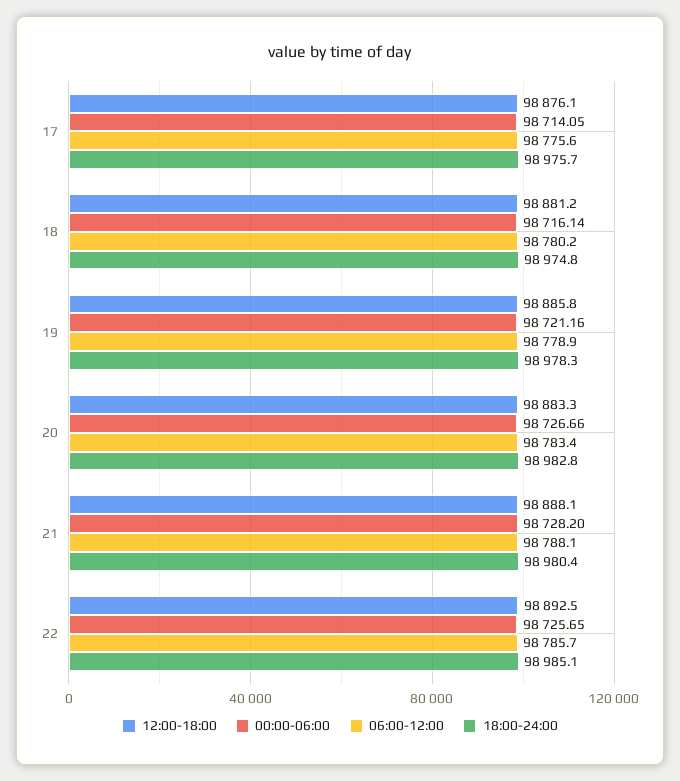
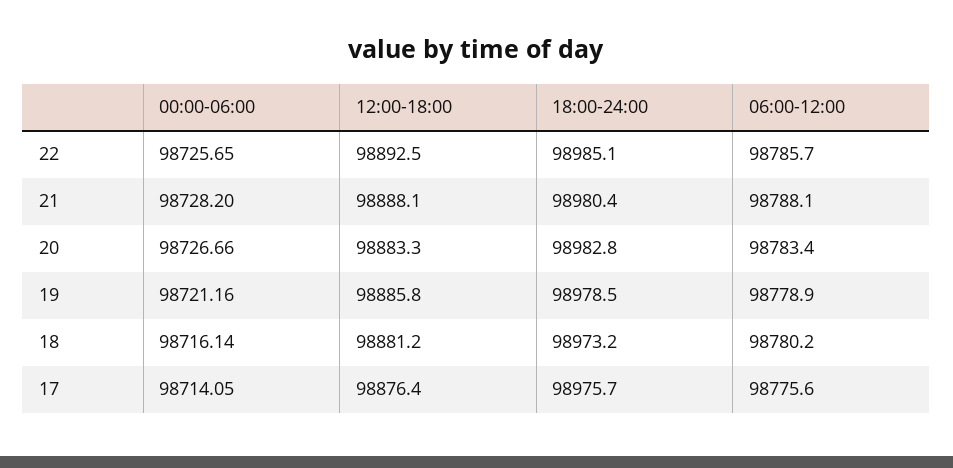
12:00-18:00, 17: 98876.1 -> 98876.4
18:00-24:00, 18: 98974.8 -> 98973.2
18:00-24:00, 19: 98978.3 -> 98978.5

